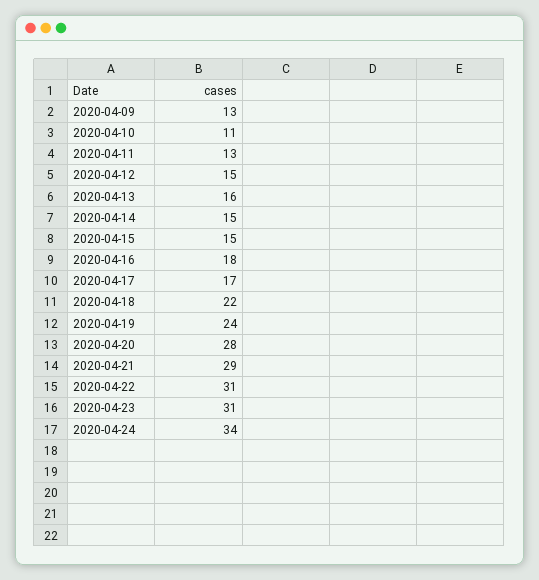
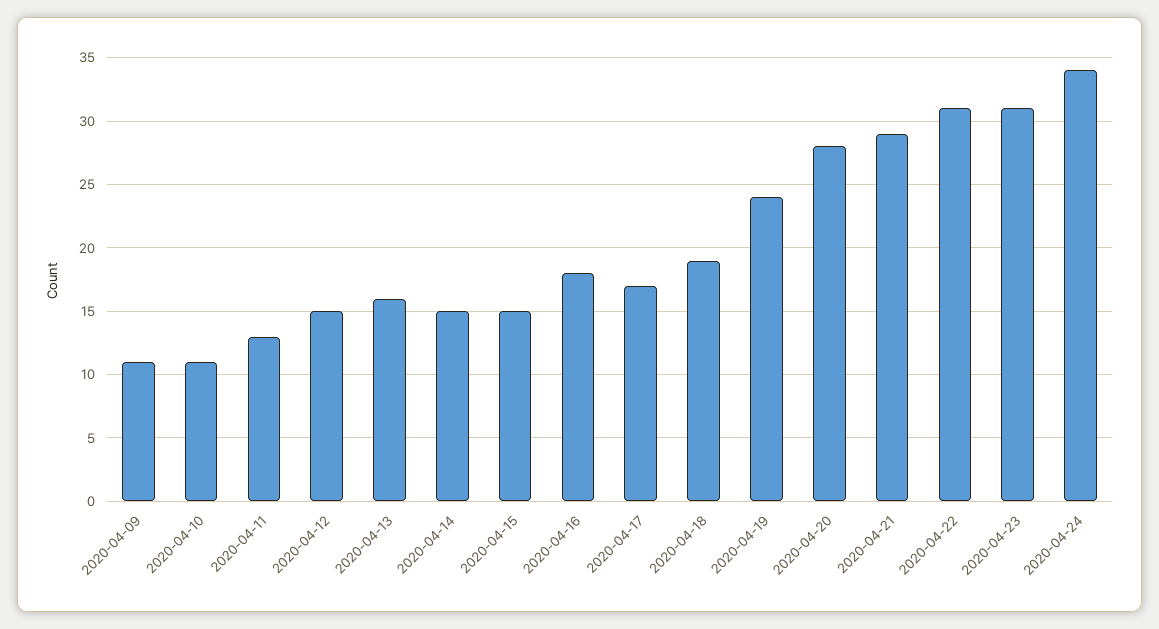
2020-04-09: 13 -> 11
2020-04-18: 22 -> 19

